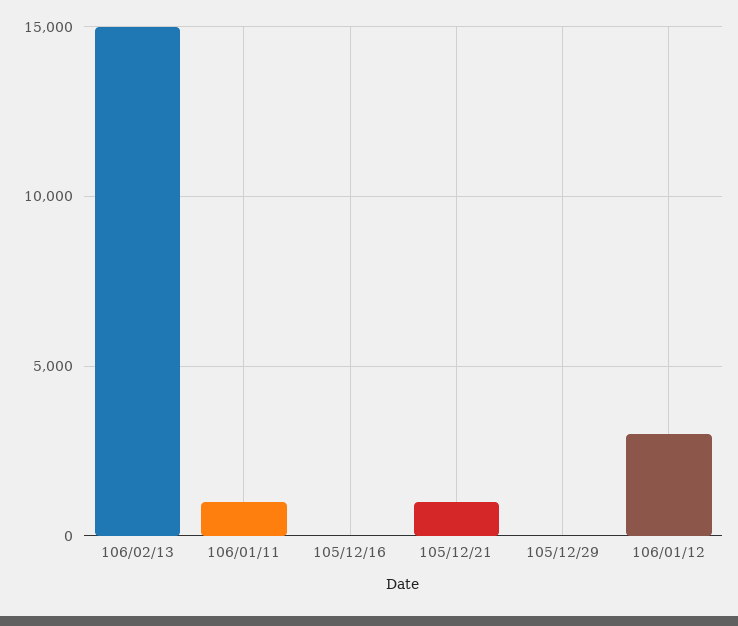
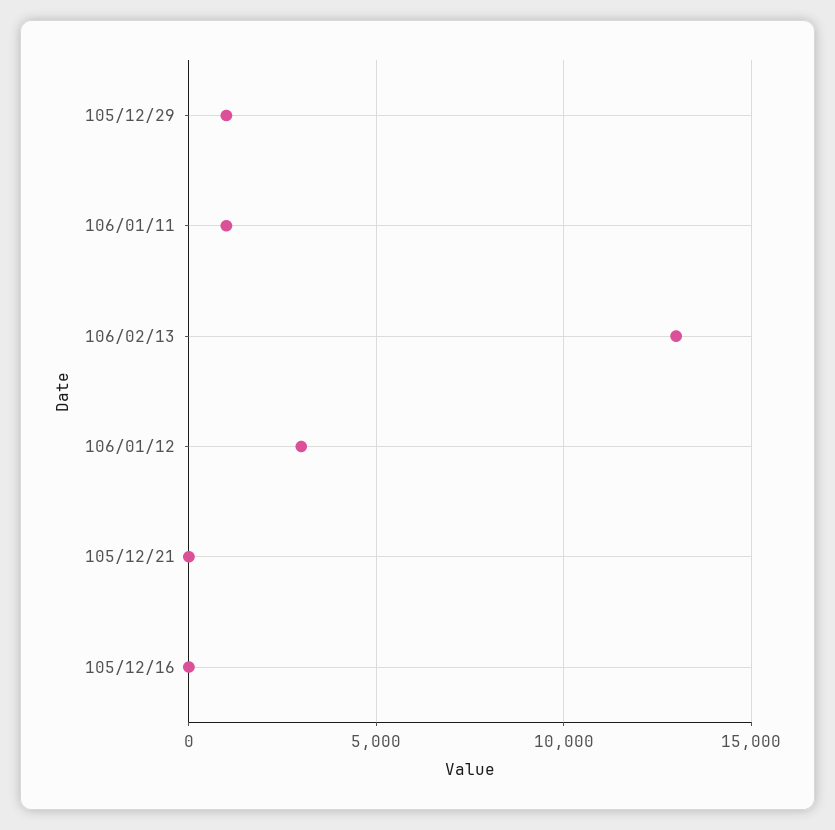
106/02/13: 15000 -> 13000
105/12/21: 1000 -> 0
105/12/29: 0 -> 1000

